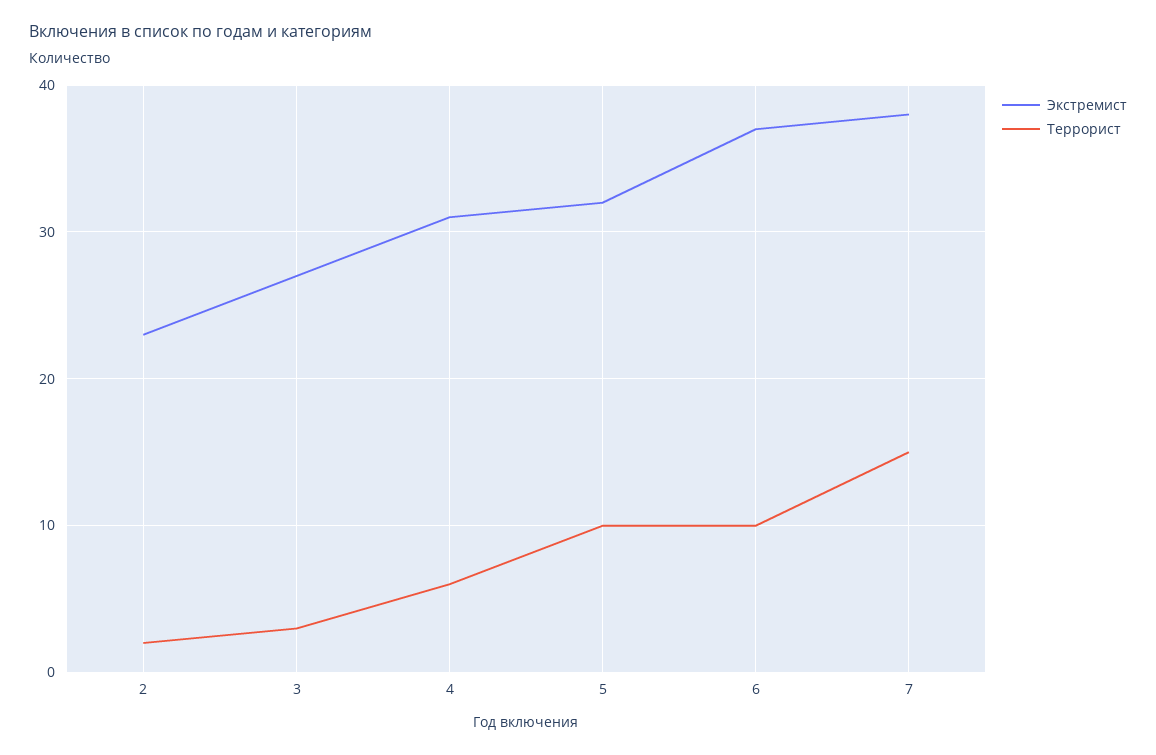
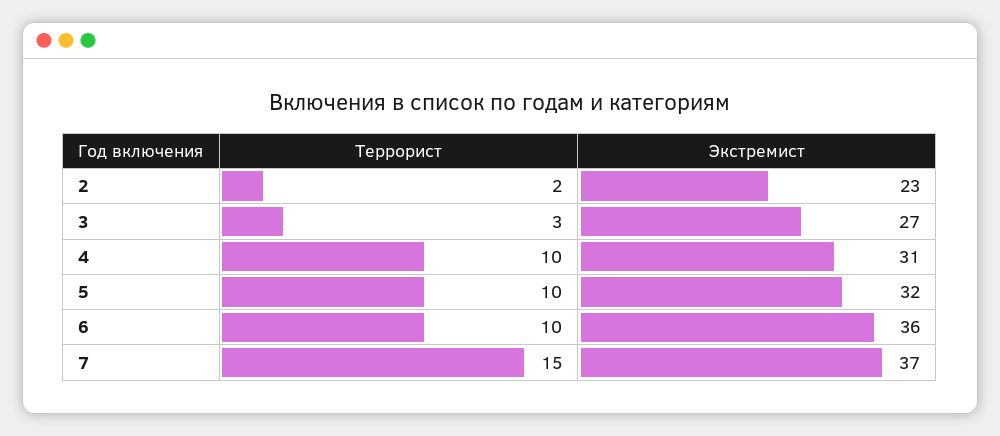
Террорист, 4: 6 -> 10
Экстремист, 6: 37 -> 36
Экстремист, 7: 38 -> 37

